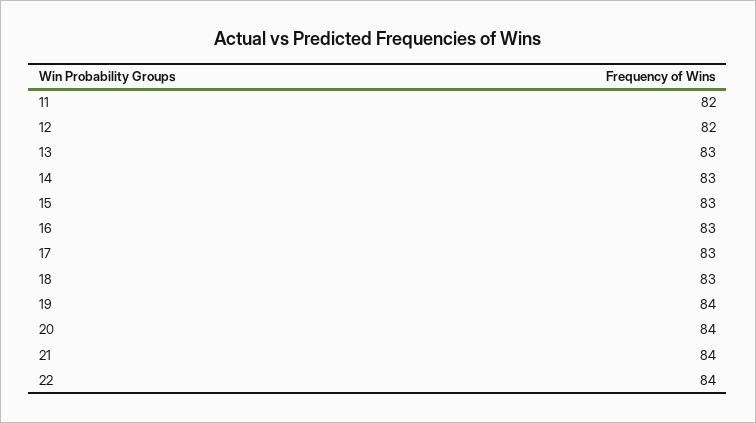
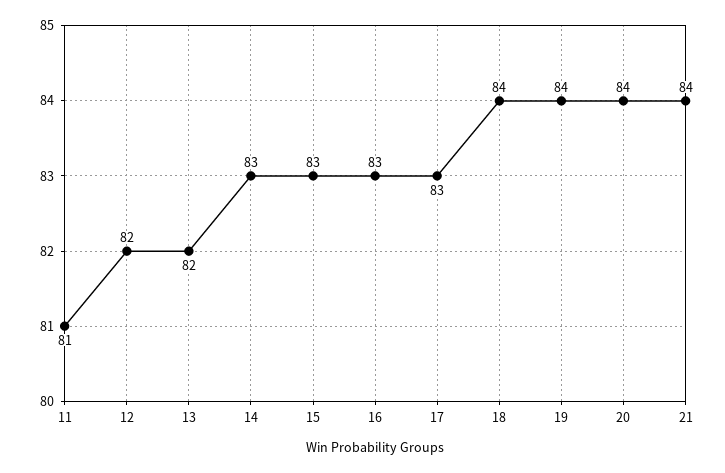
11: 82 -> 81
13: 83 -> 82
18: 83 -> 84
22: 84 -> none

